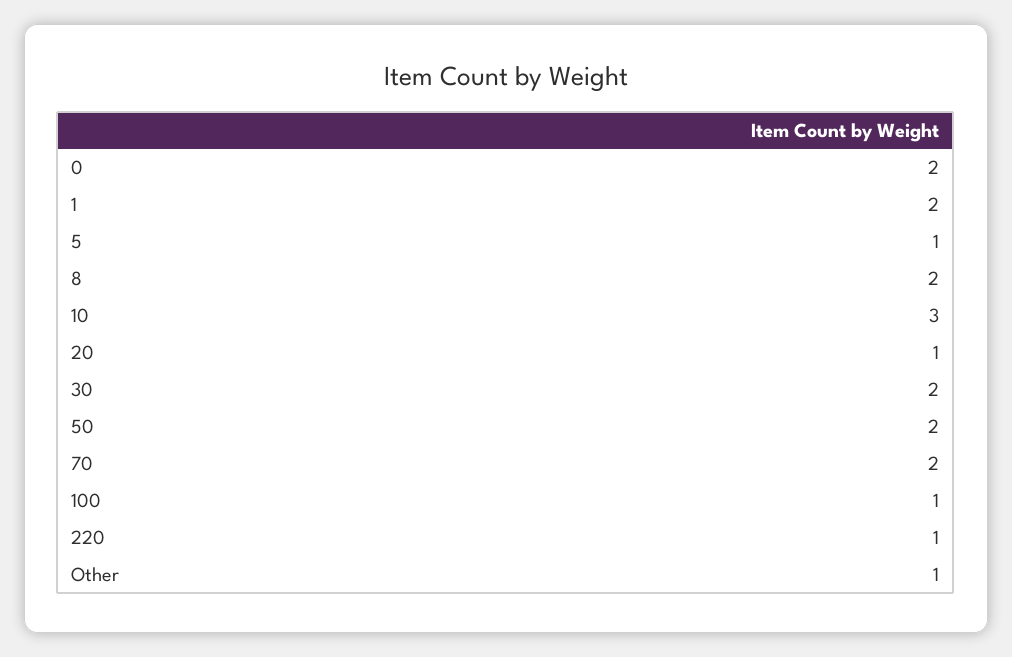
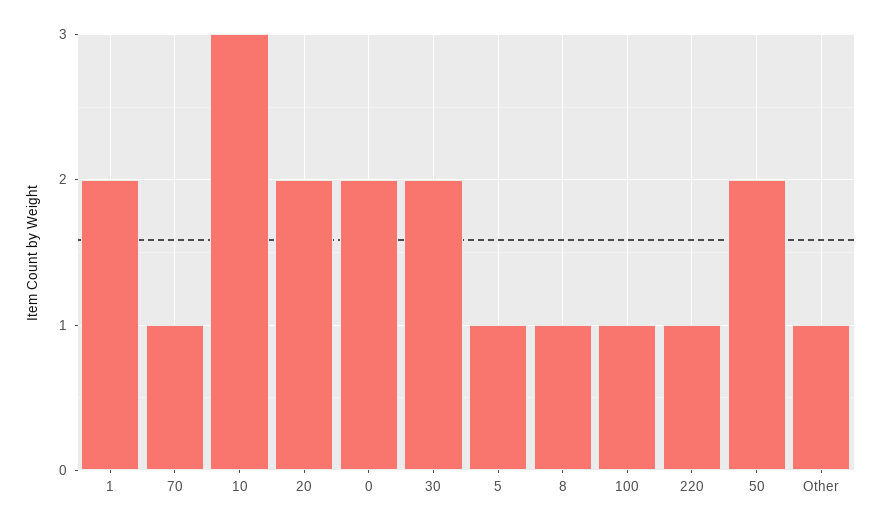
8: 2 -> 1
20: 1 -> 2
70: 2 -> 1

